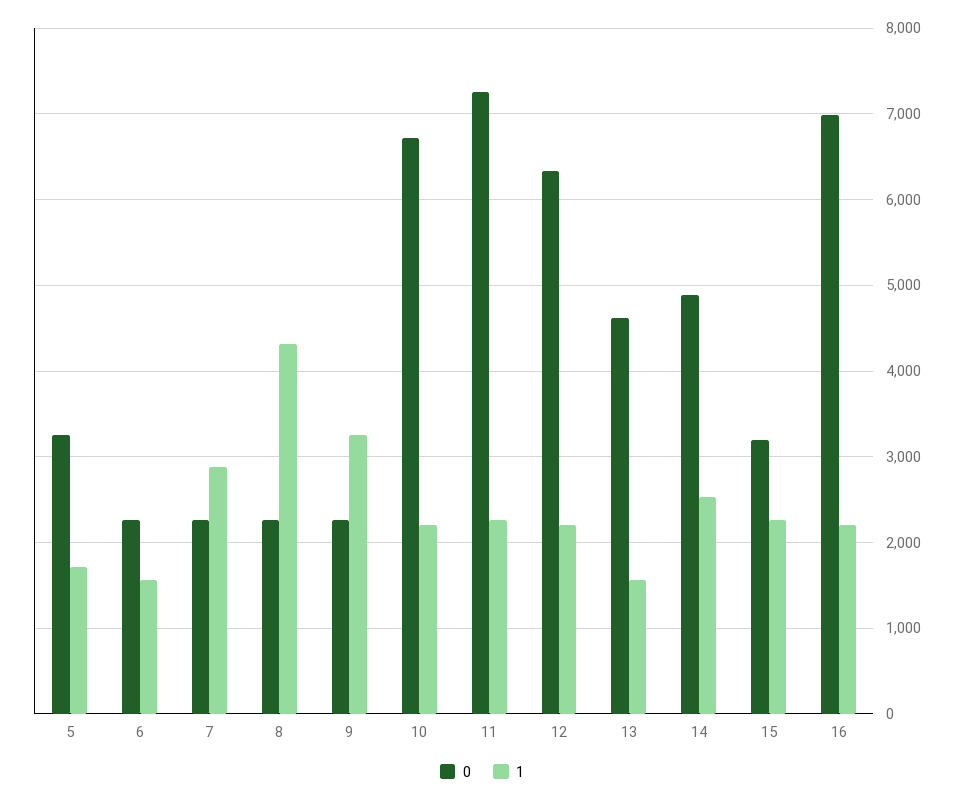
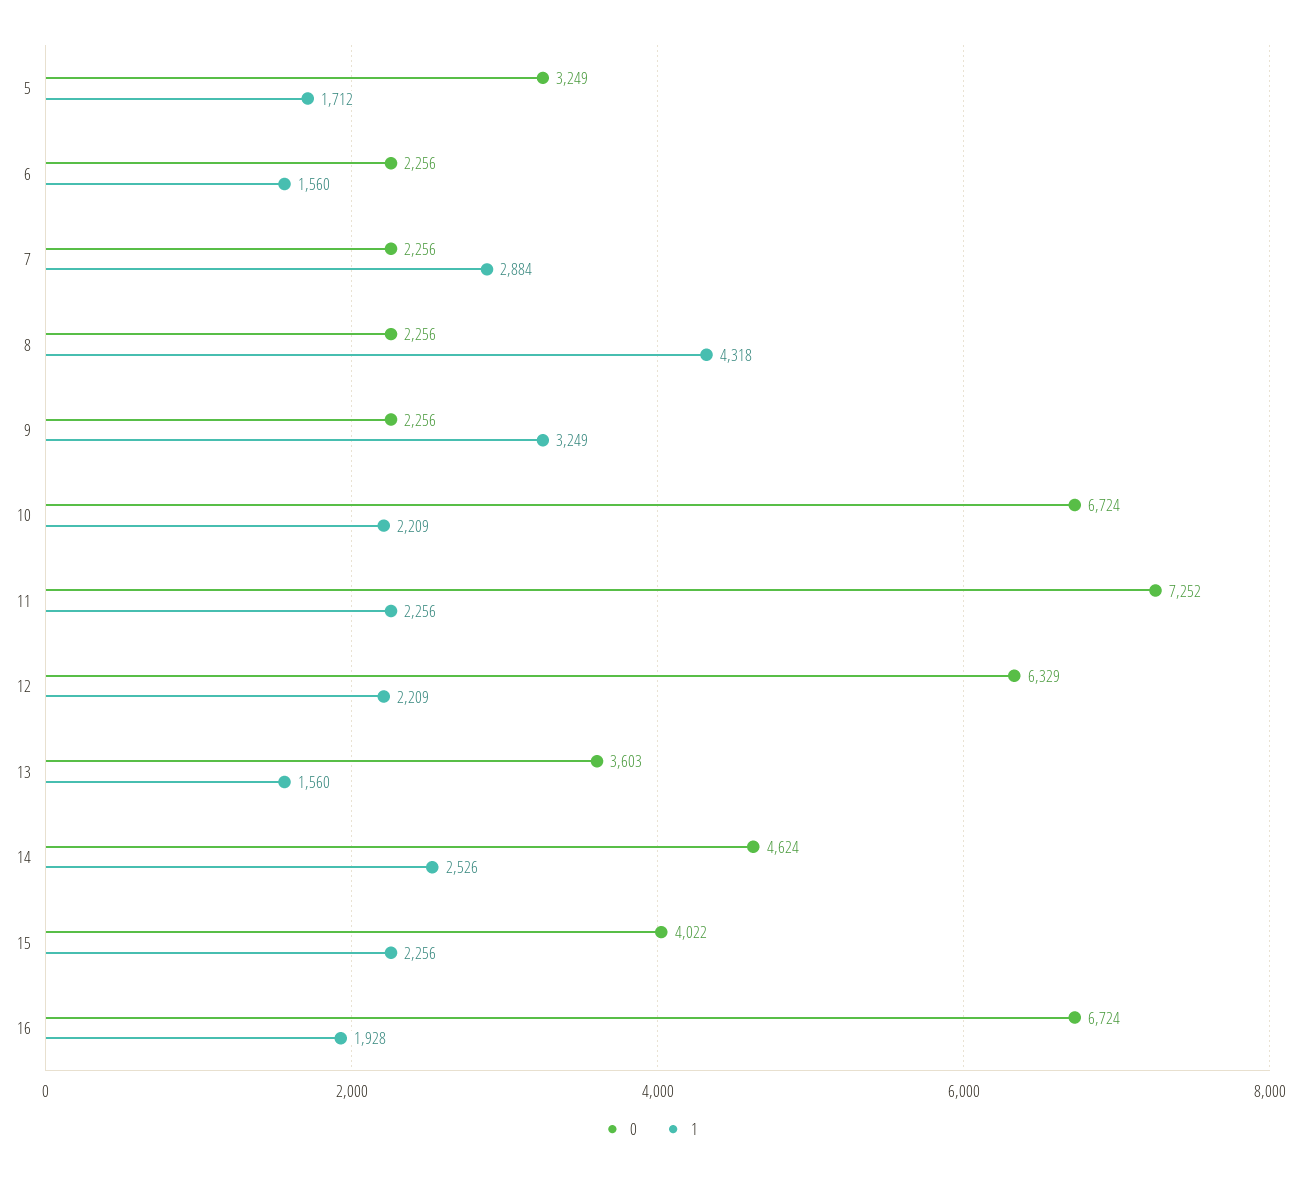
0, 13: 4600 -> 3603
0, 14: 4900 -> 4624
0, 15: 3200 -> 4022
0, 16: 7000 -> 6724
1, 16: 2200 -> 1928

